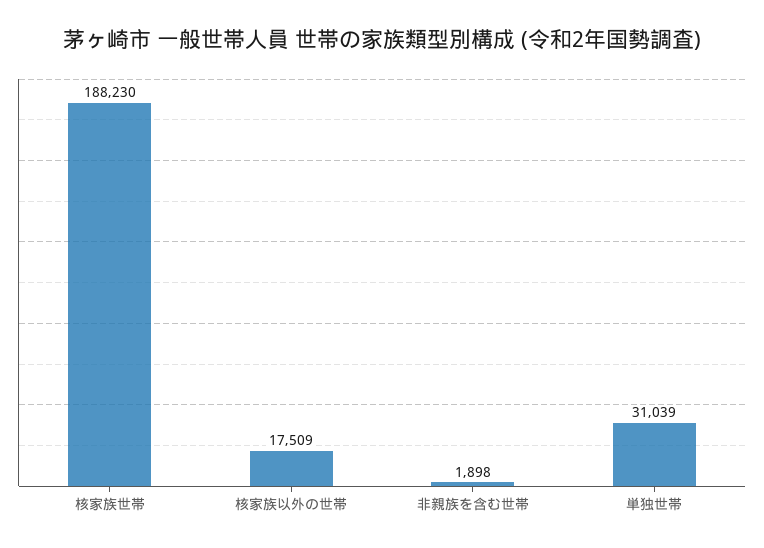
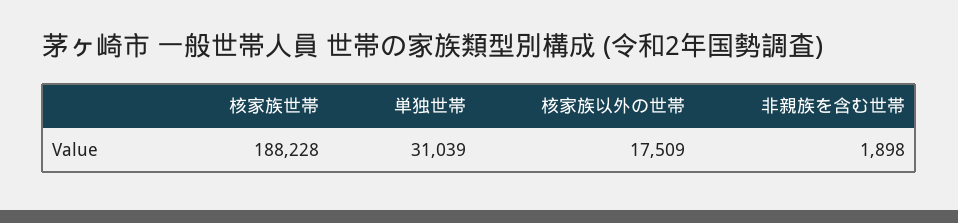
核家族世帯: 188230 -> 188228

